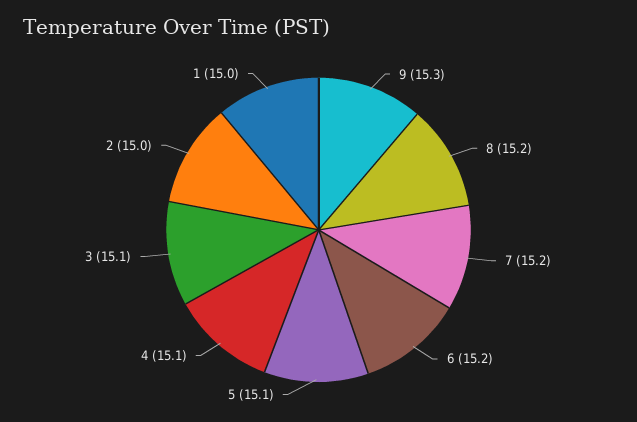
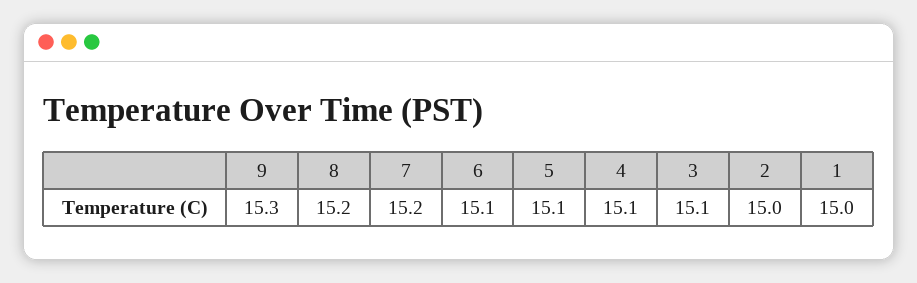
6: 15.2 -> 15.1

